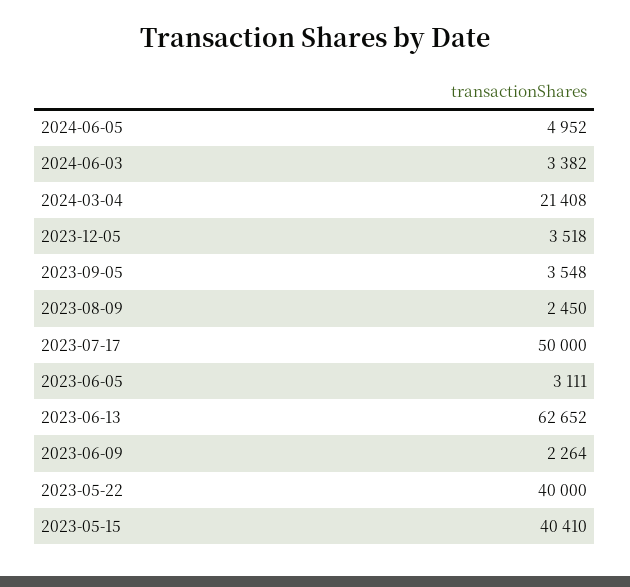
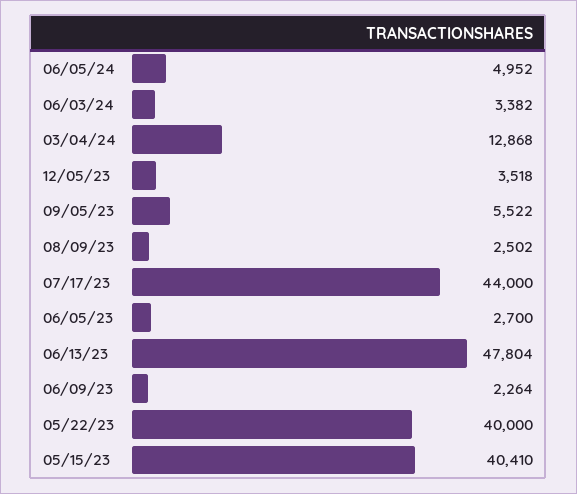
2024-03-04: 21408 -> 12868
2023-09-05: 3548 -> 5522
2023-08-09: 2450 -> 2502
2023-07-17: 50000 -> 44000
2023-06-05: 3111 -> 2700
2023-06-13: 62652 -> 47804

